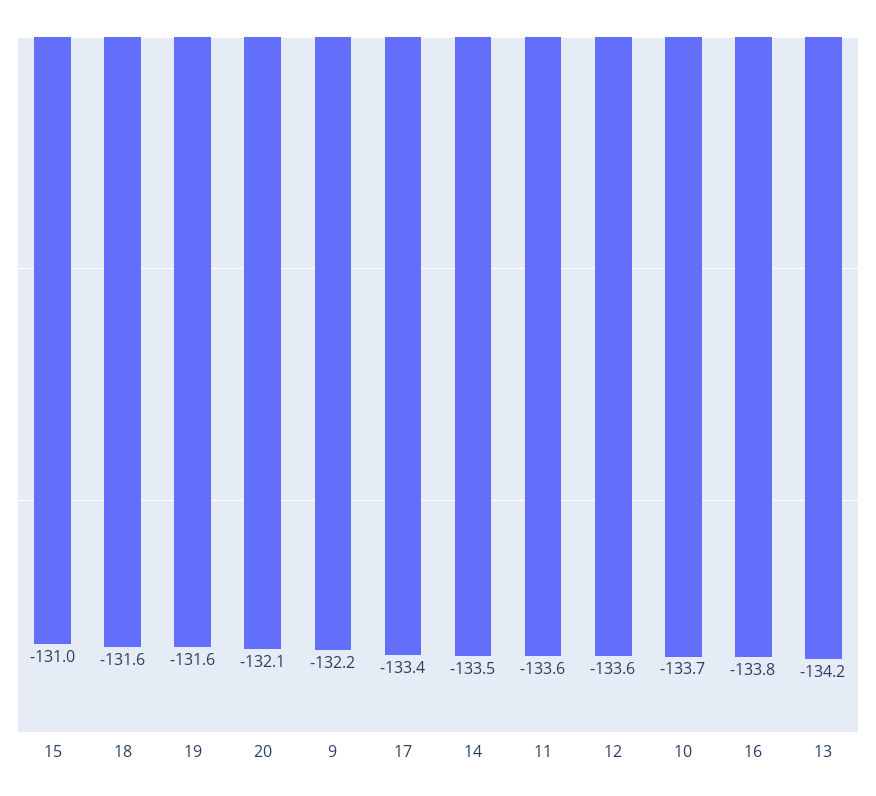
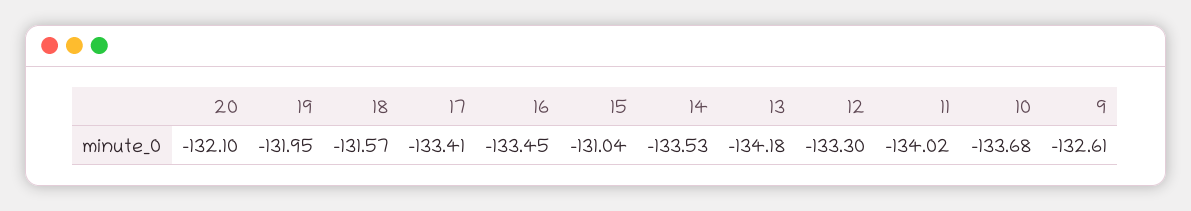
19: -131.6 -> -131.95
9: -132.2 -> -132.61
11: -133.6 -> -134.02
12: -133.6 -> -133.3
16: -133.8 -> -133.45

